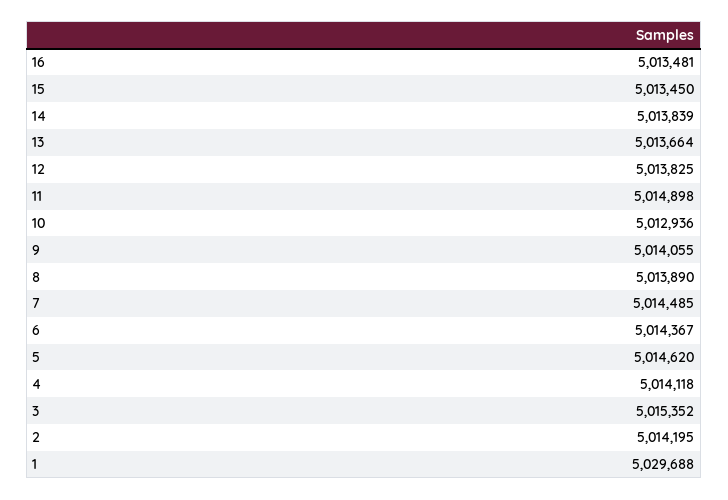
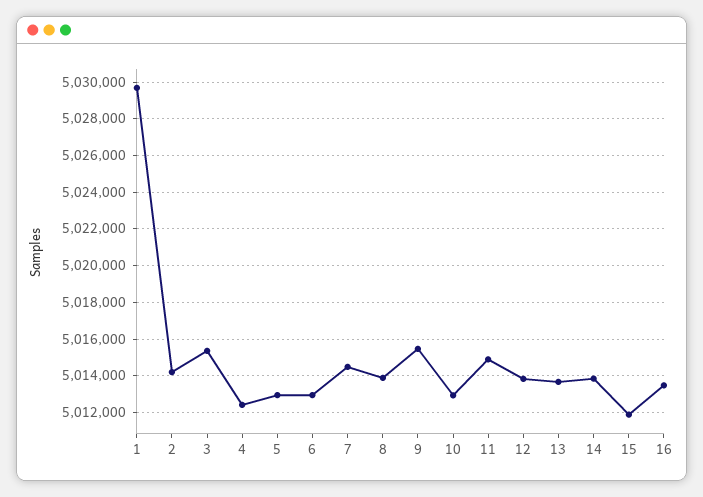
15: 5013450 -> 5012000
9: 5014055 -> 5015500
6: 5014367 -> 5013000
5: 5014620 -> 5013000
4: 5014118 -> 5012500

